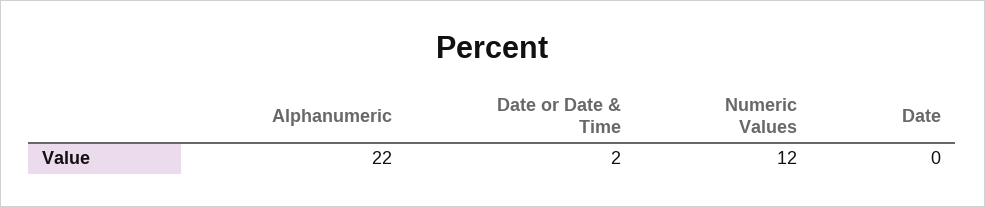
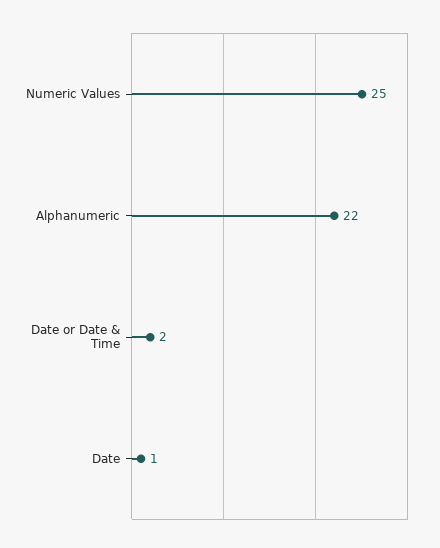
Numeric Values: 12 -> 25
Date: 0 -> 1

